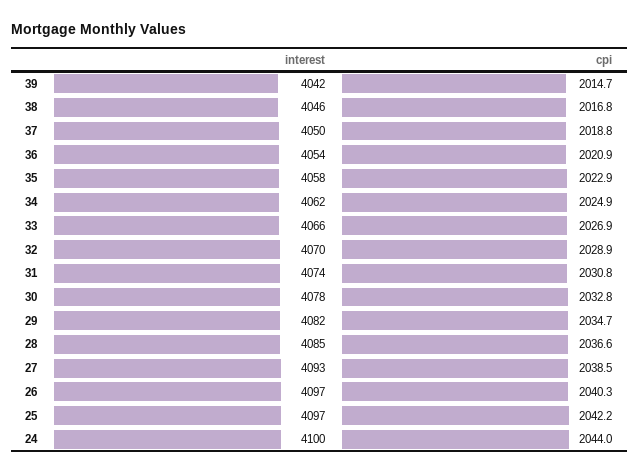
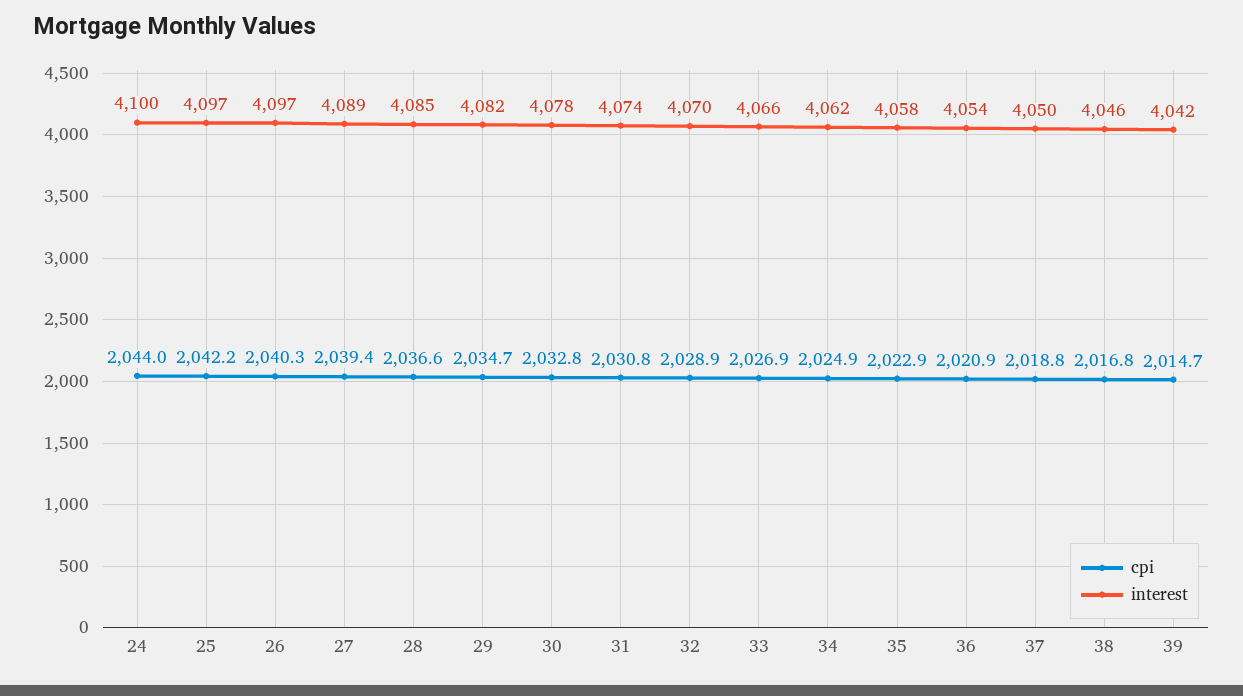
interest, 27: 4093 -> 4089
cpi, 27: 2038.5 -> 2039.4

